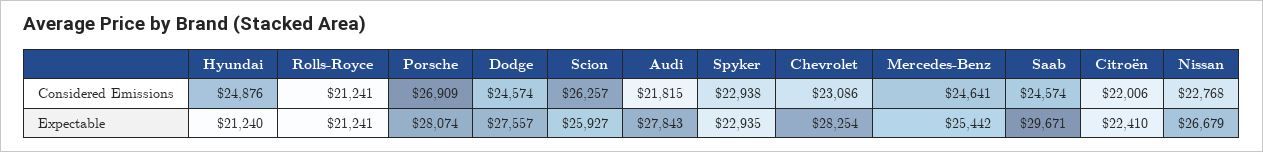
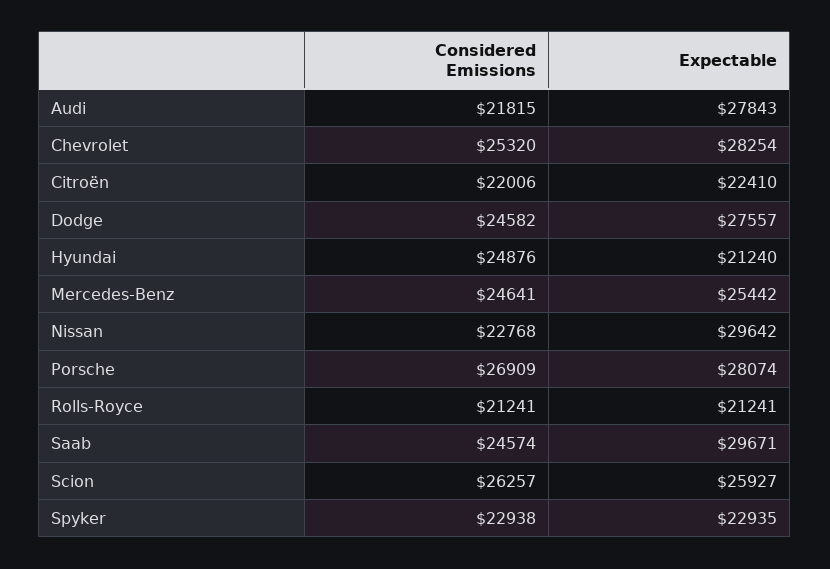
Dodge, Considered Emissions: 24574 -> 24582
Chevrolet, Considered Emissions: 23086 -> 25320
Nissan, Expectable: 26679 -> 29642

